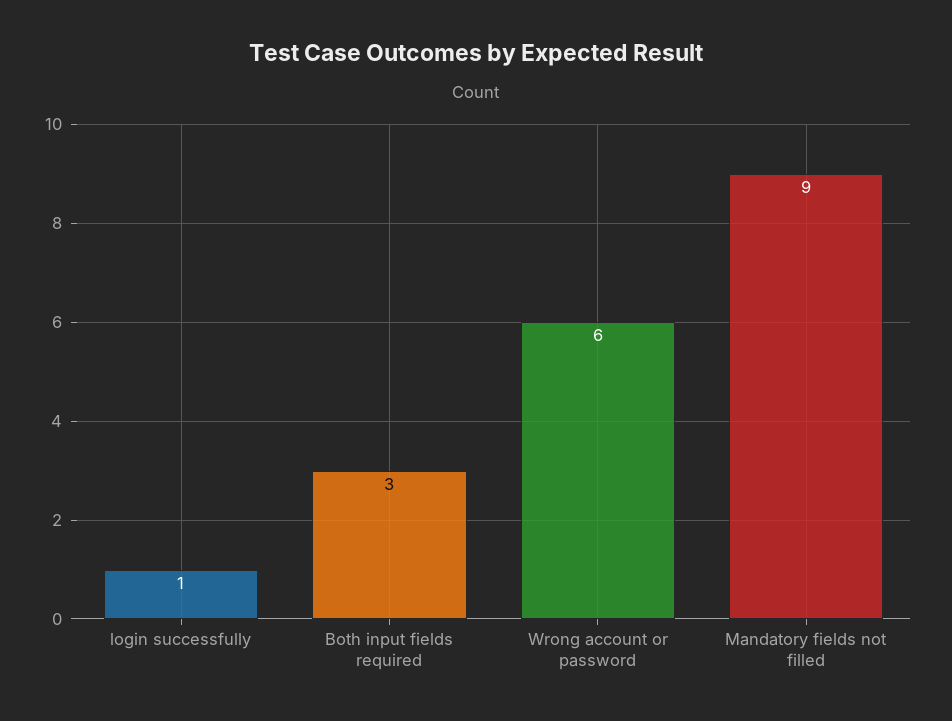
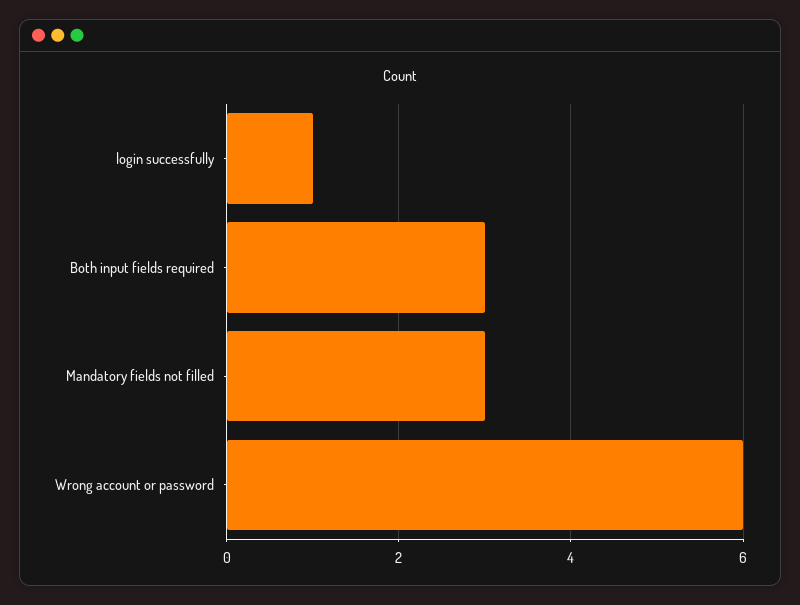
Mandatory fields not filled: 9 -> 3

